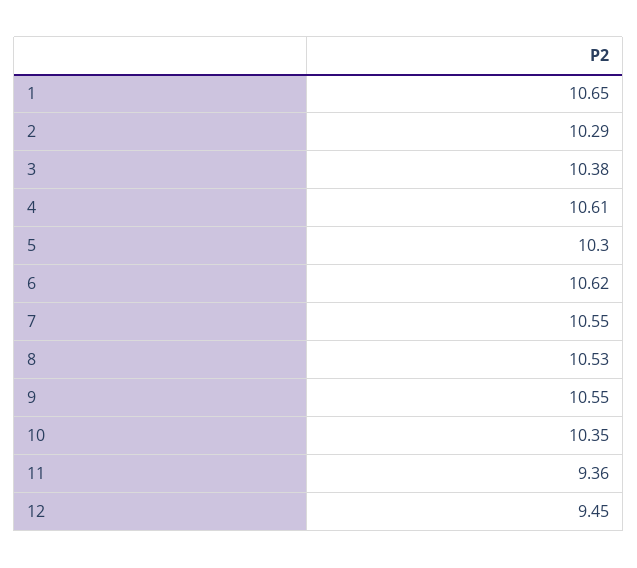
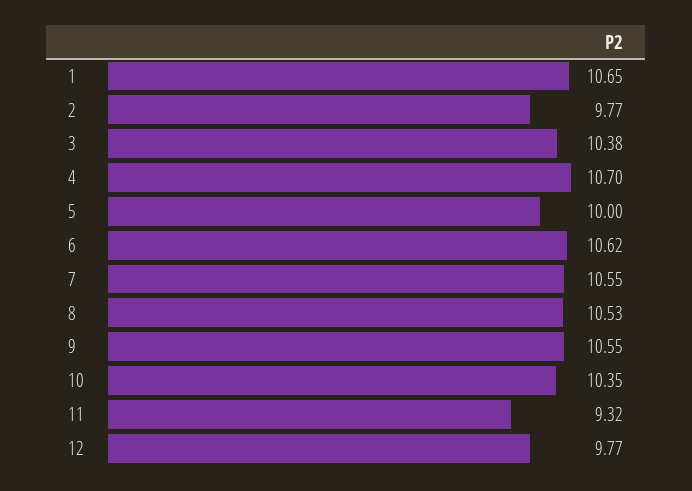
2: 10.29 -> 9.77
4: 10.61 -> 10.7
5: 10.3 -> 10
11: 9.36 -> 9.32
12: 9.45 -> 9.77

